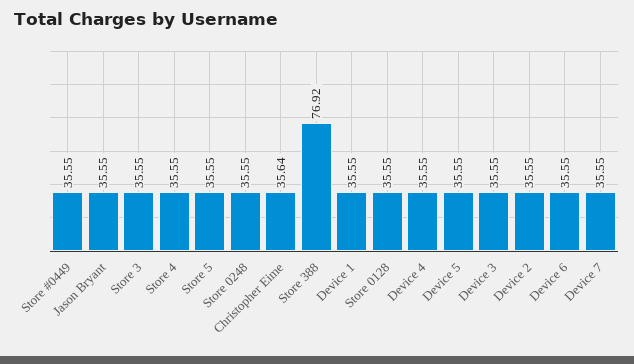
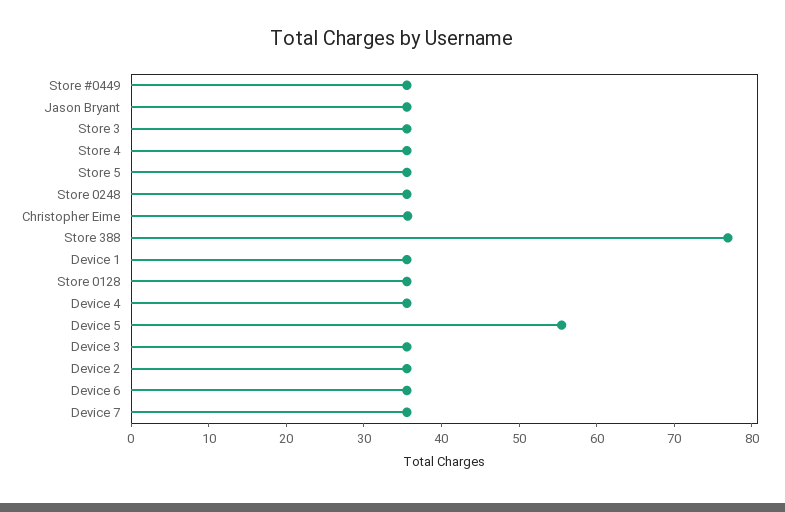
Device 5: 35.55 -> 56

